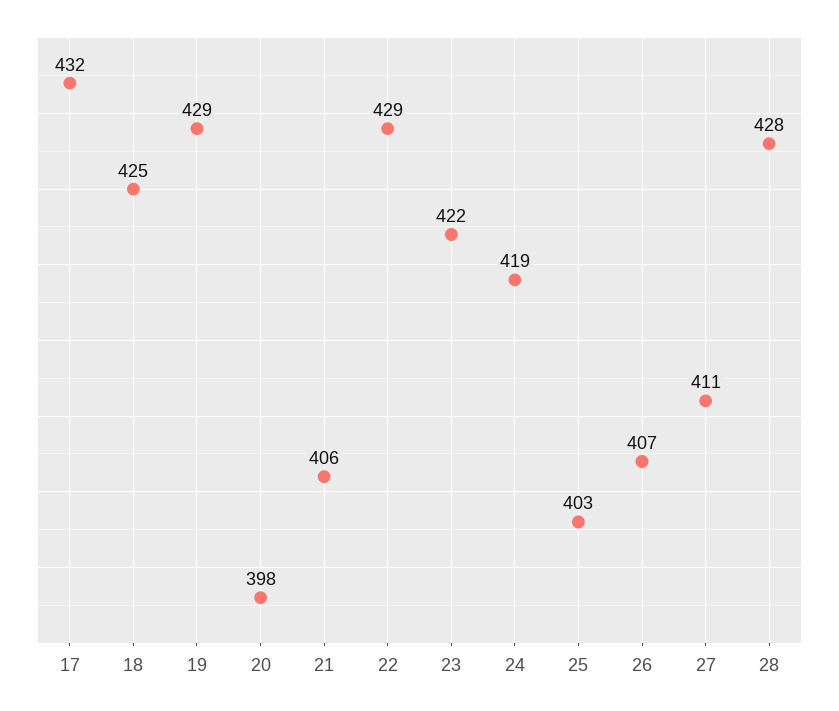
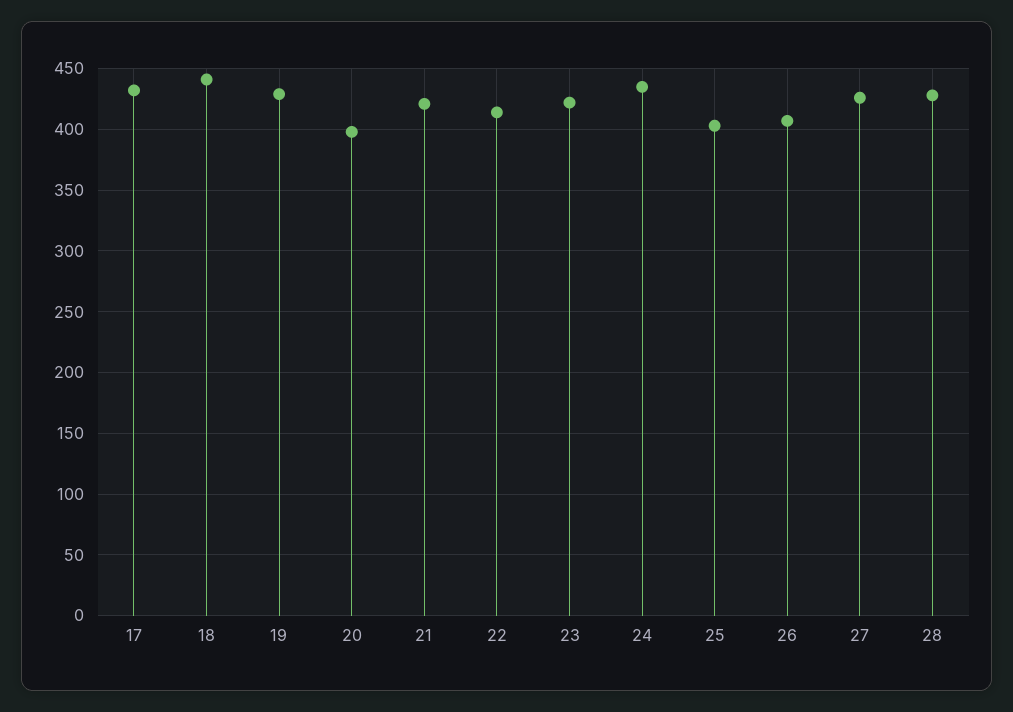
18: 425 -> 440
21: 406 -> 420
22: 429 -> 415
24: 419 -> 435
27: 411 -> 425

